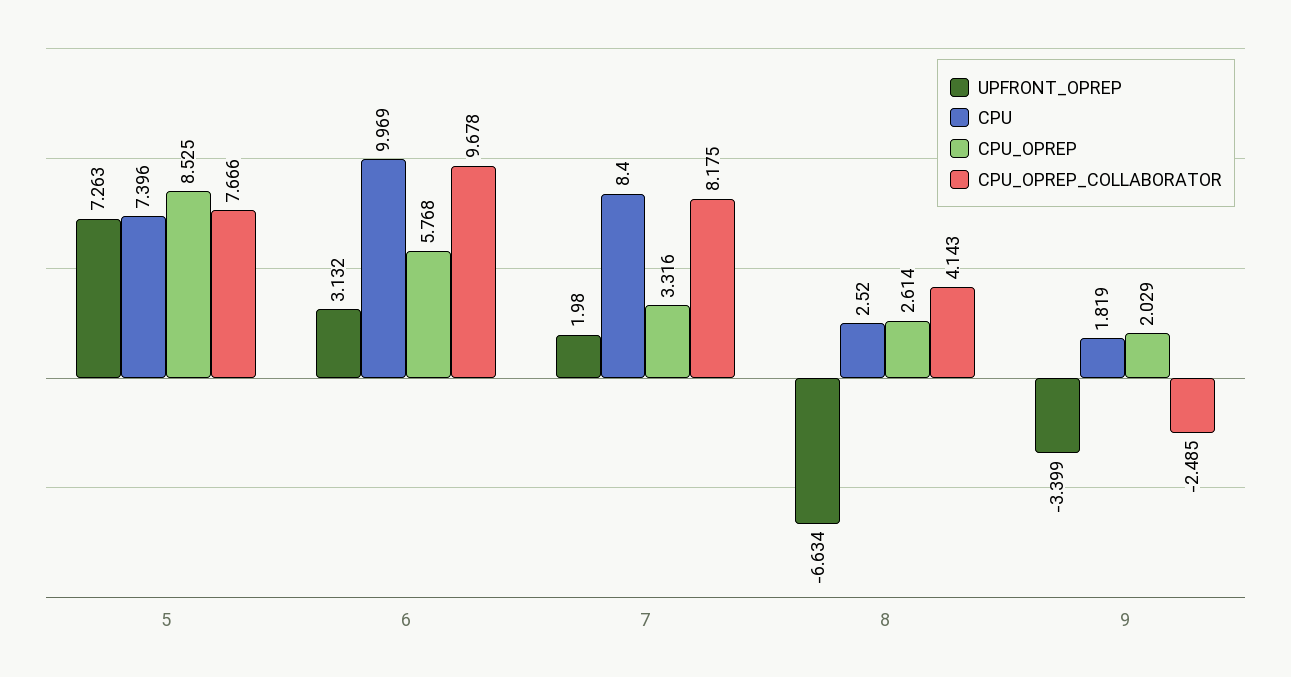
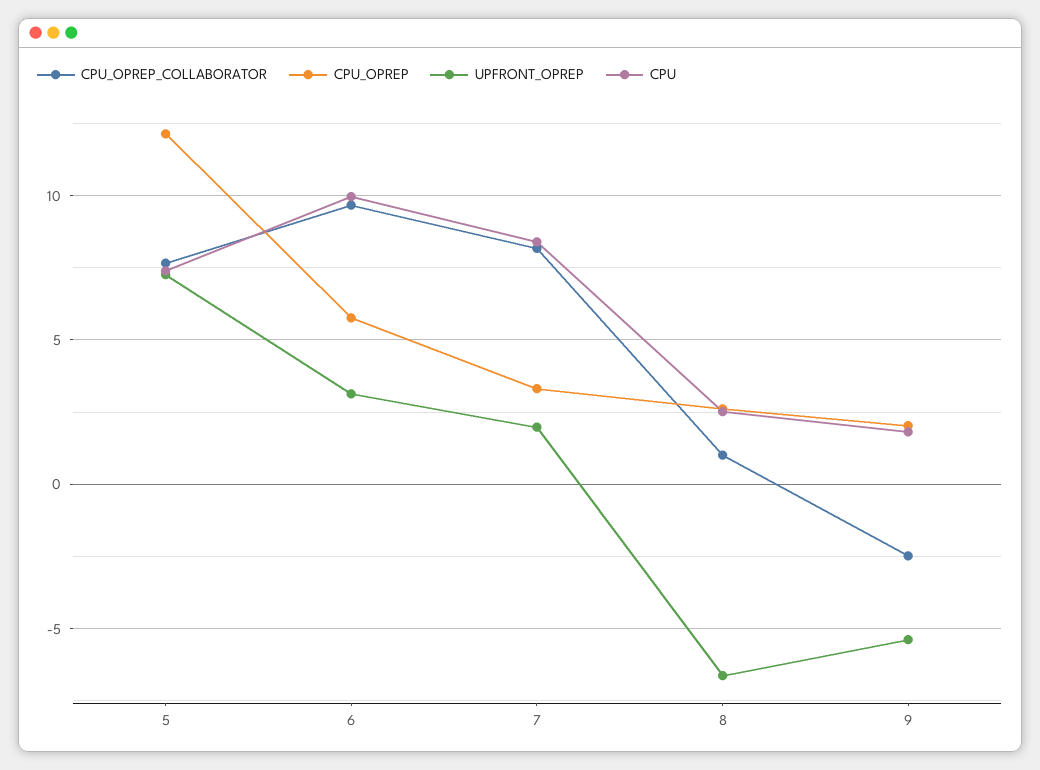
CPU_OPREP, 5: 8.525 -> 12
CPU_OPREP_COLLABORATOR, 8: 4.143 -> 1
UPFRONT_OPREP, 9: -3.399 -> -5.5

